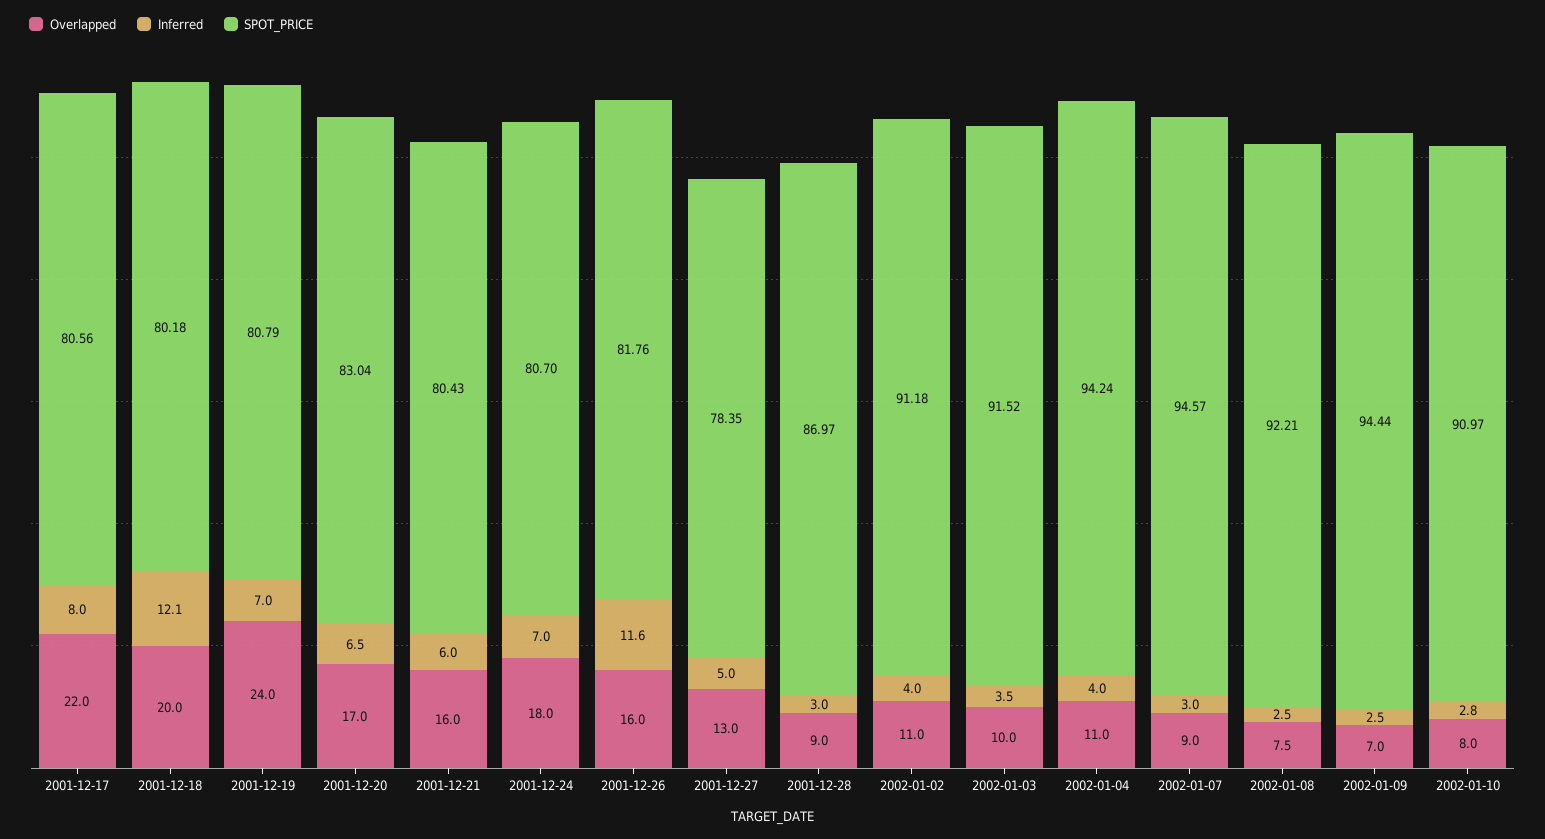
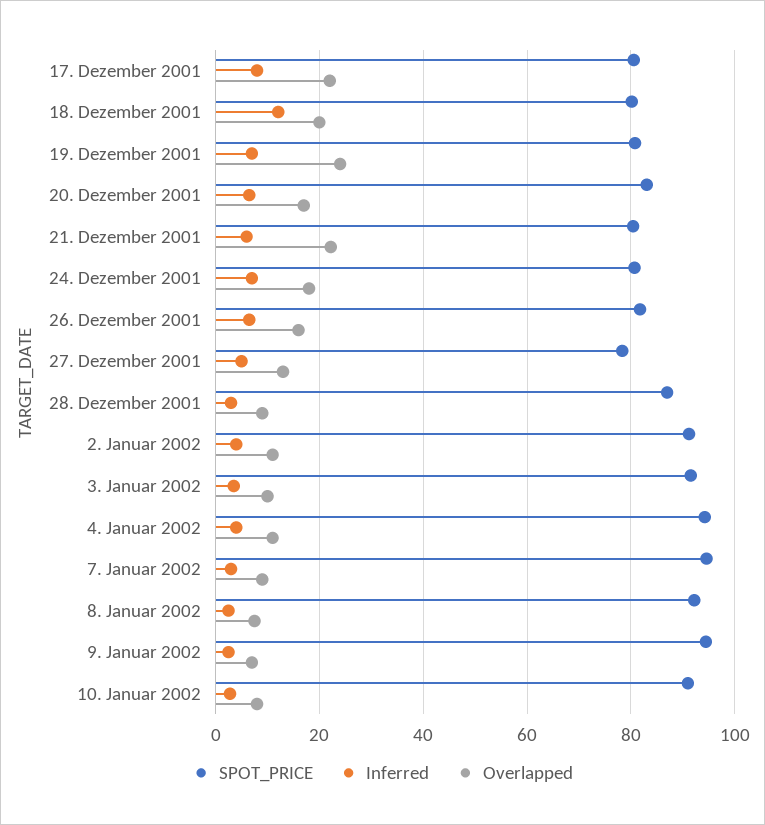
Overlapped, 2001-12-21: 16 -> 22
Inferred, 2001-12-26: 11.6 -> 6

